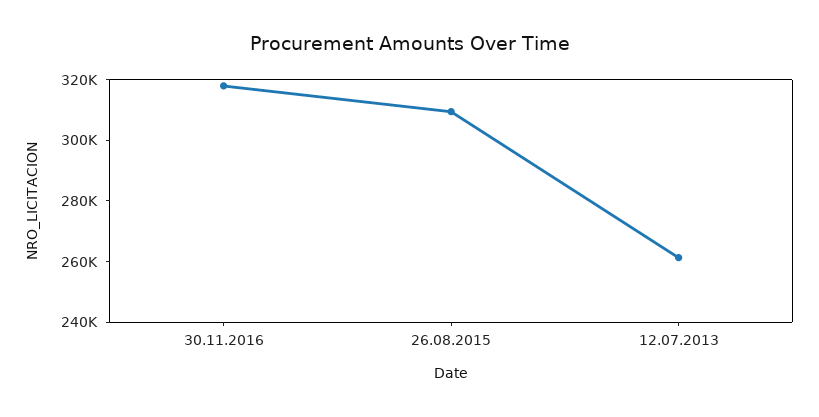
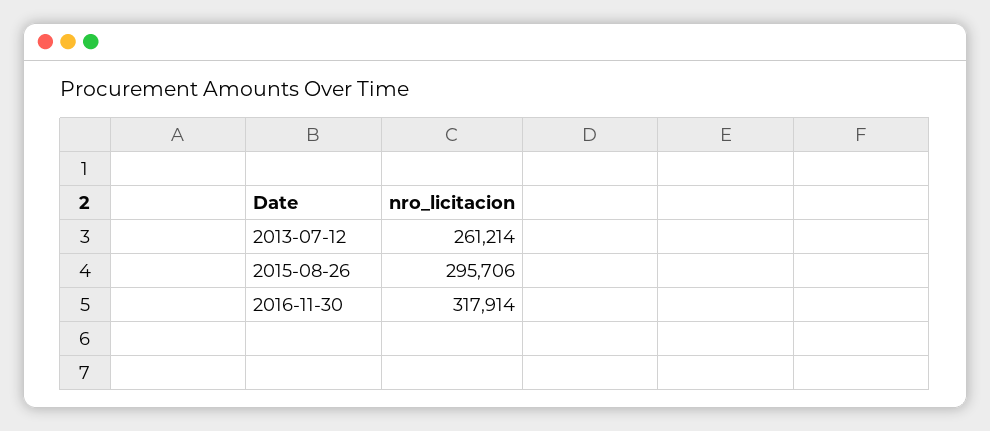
26.08.2015: 310000 -> 295706

